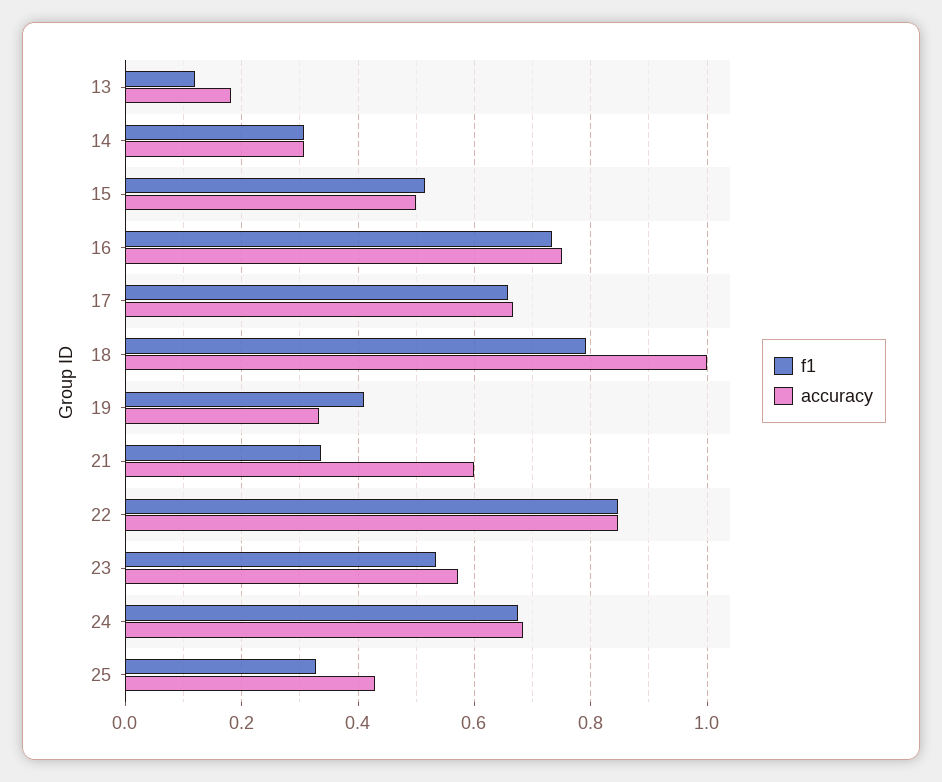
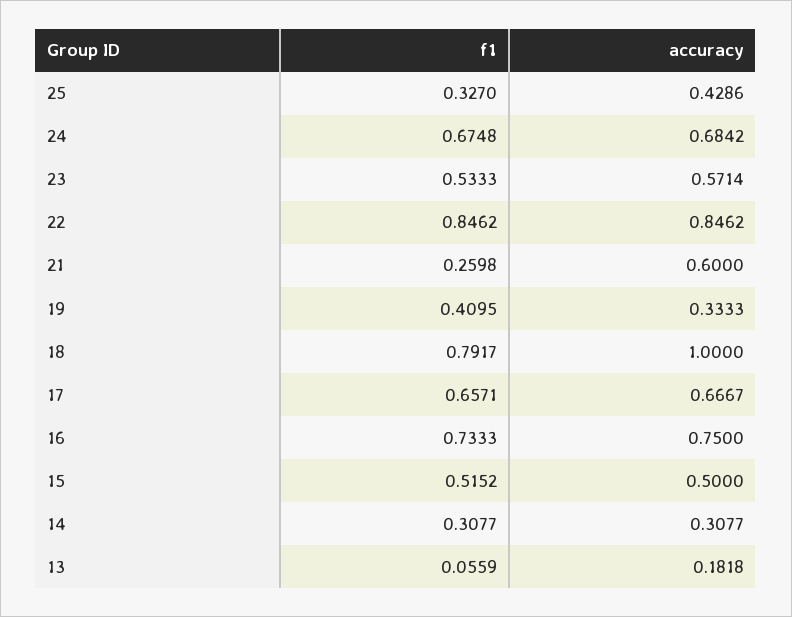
f1, 13: 0.12 -> 0.0559
f1, 21: 0.34 -> 0.2598

